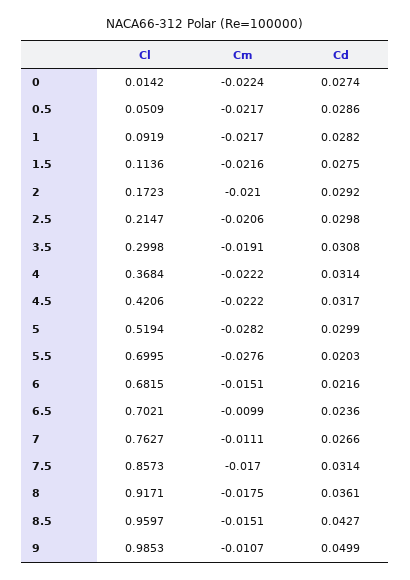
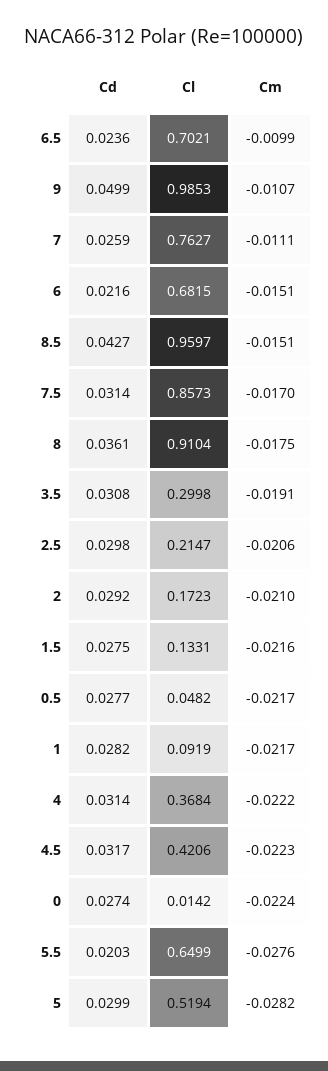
Cl, 0.5: 0.0509 -> 0.0482
Cd, 0.5: 0.0286 -> 0.0277
Cl, 1.5: 0.1136 -> 0.1331
Cm, 4.5: -0.0222 -> -0.0223
Cl, 5.5: 0.6995 -> 0.6499
Cd, 7: 0.0266 -> 0.0259
Cl, 8: 0.9171 -> 0.9104

